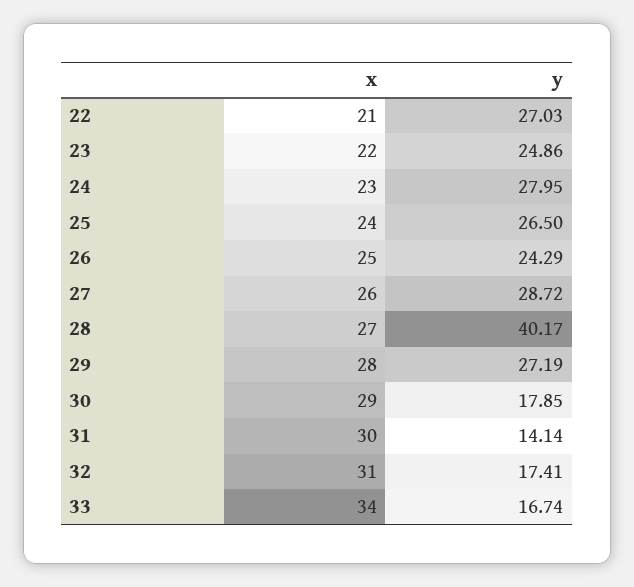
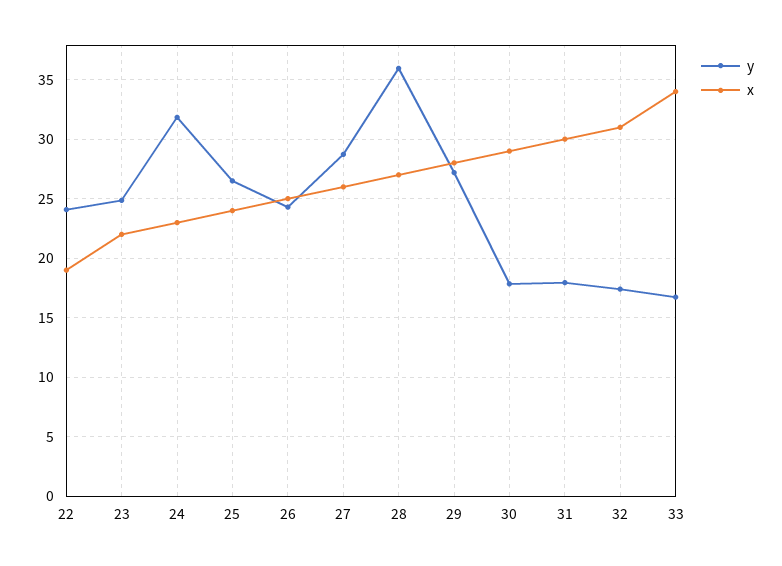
x, 22: 21 -> 19
y, 22: 27.03 -> 24
y, 24: 27.95 -> 32
y, 28: 40.17 -> 36
y, 31: 14.14 -> 18

